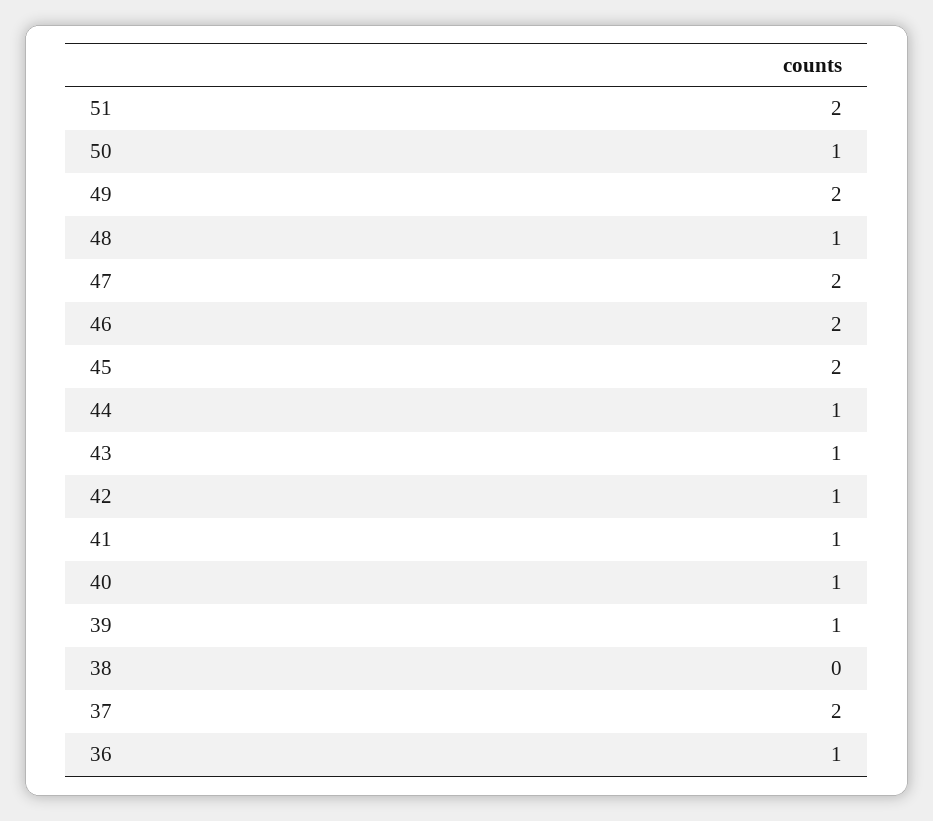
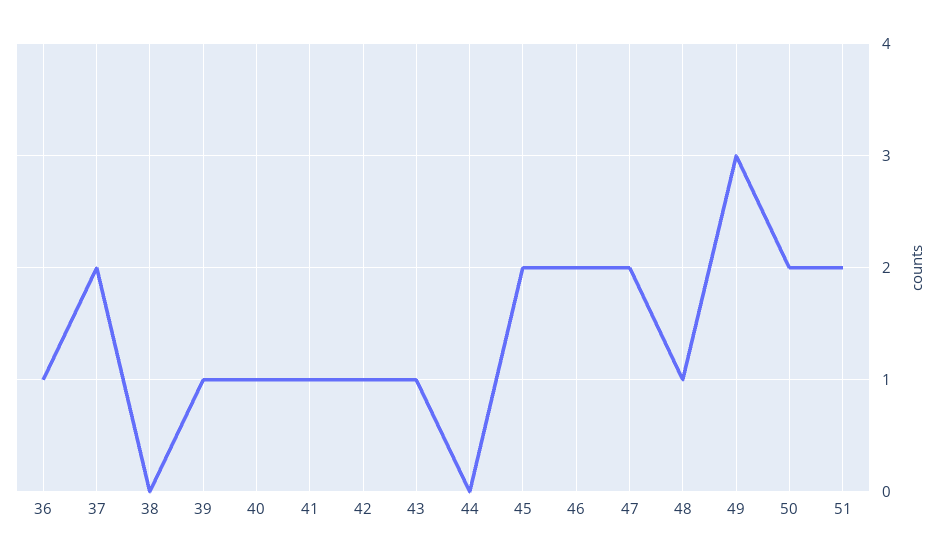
50: 1 -> 2
49: 2 -> 3
44: 1 -> 0

